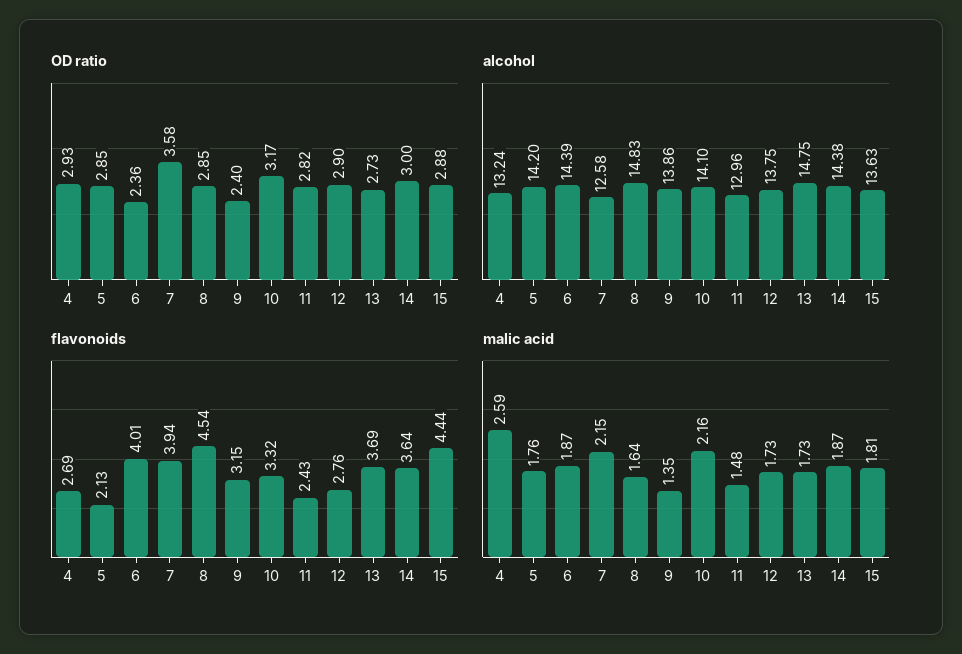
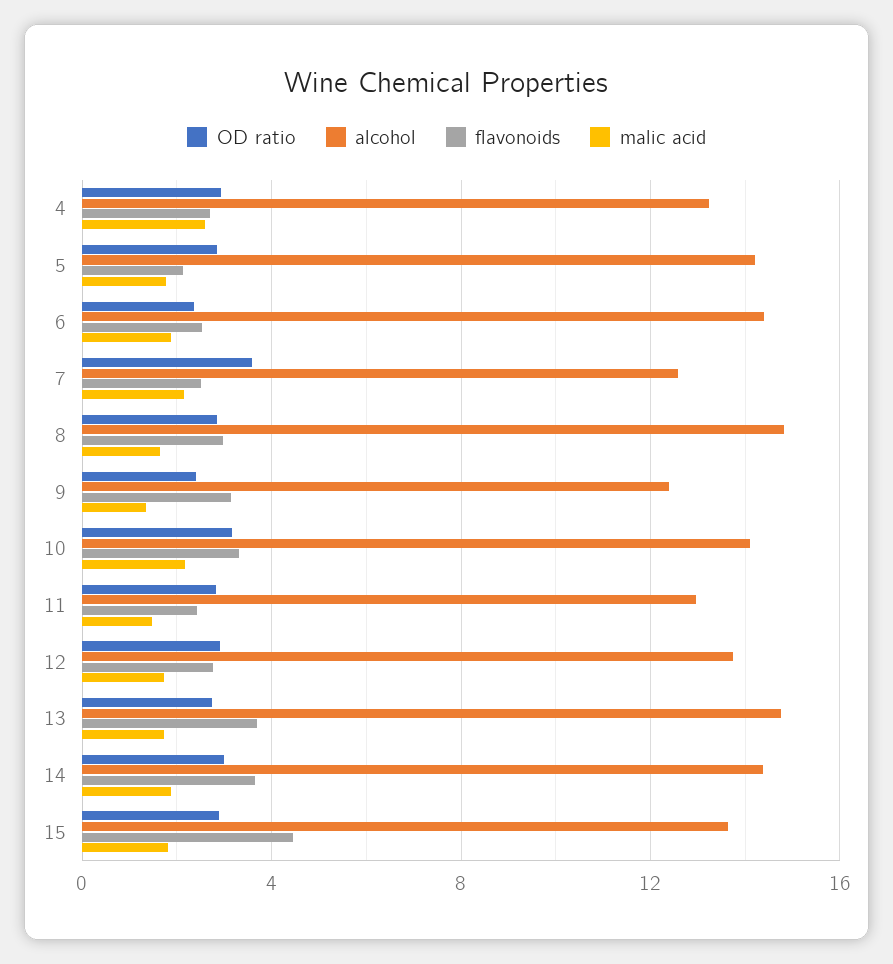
alcohol, 9: 13.86 -> 12.5
flavonoids, 6: 4.01 -> 2.5
flavonoids, 7: 3.94 -> 2.5
flavonoids, 8: 4.54 -> 3

